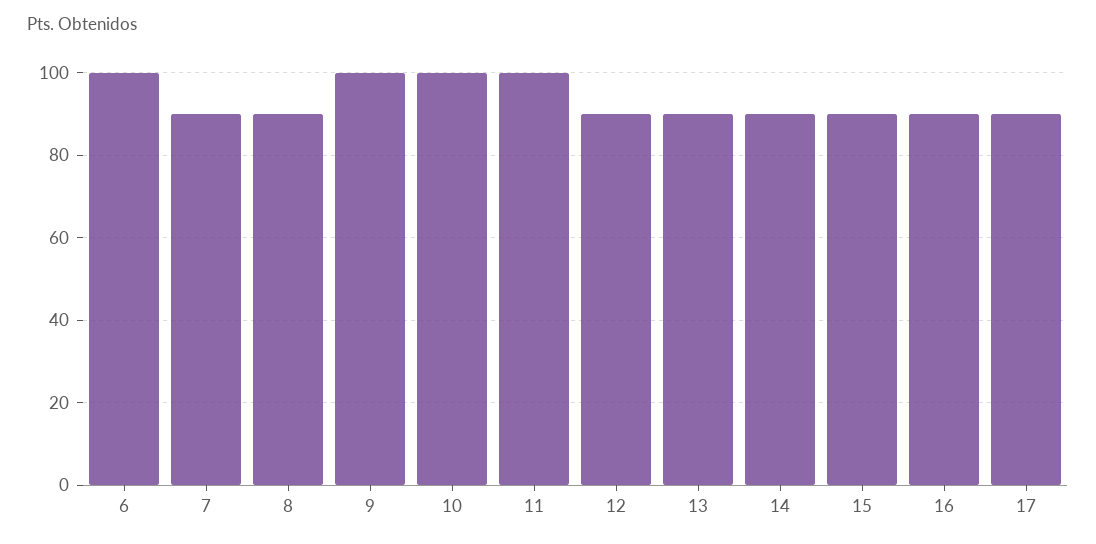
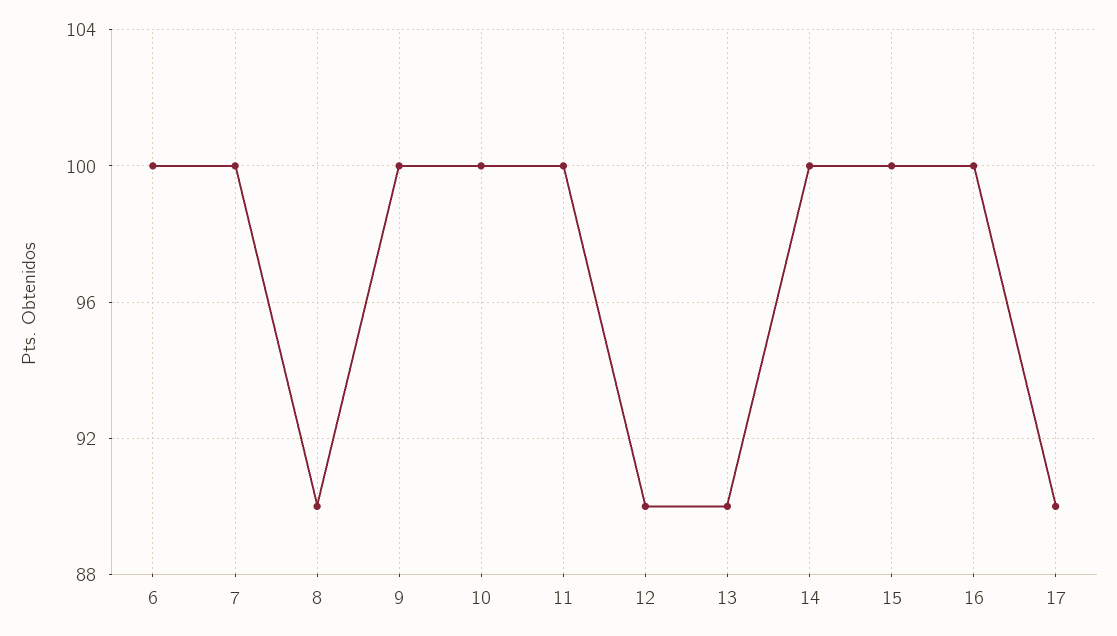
7: 90 -> 100
14: 90 -> 100
15: 90 -> 100
16: 90 -> 100

